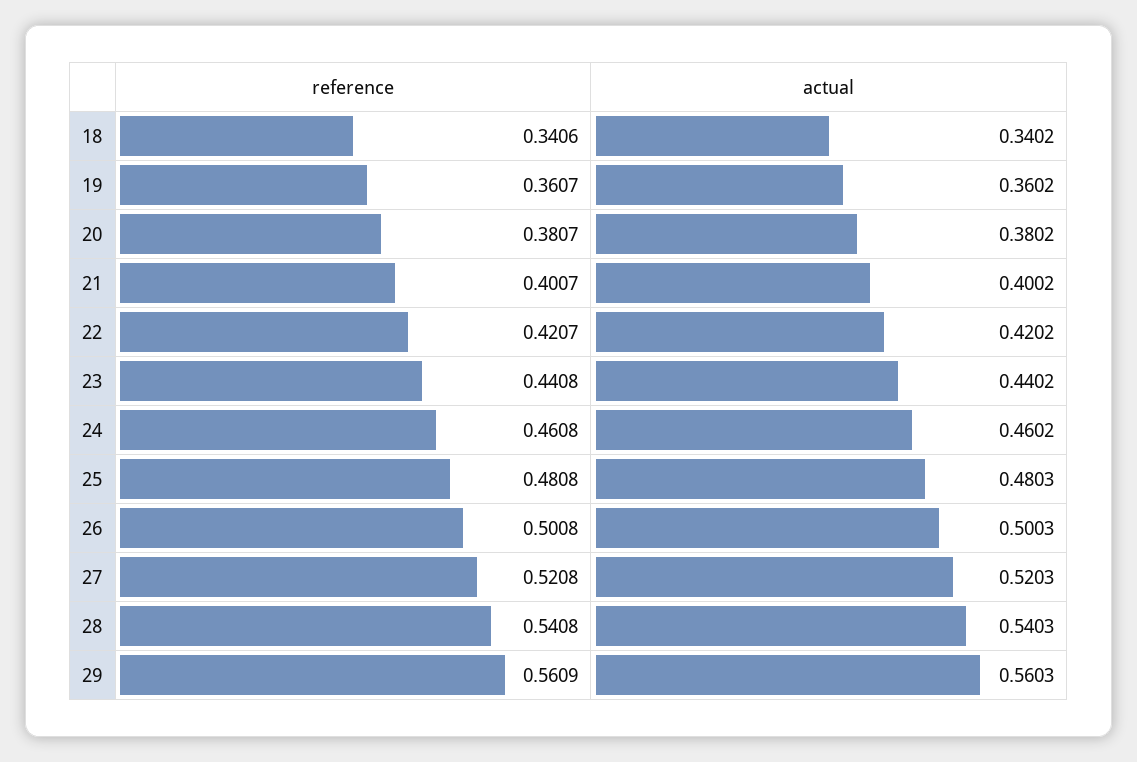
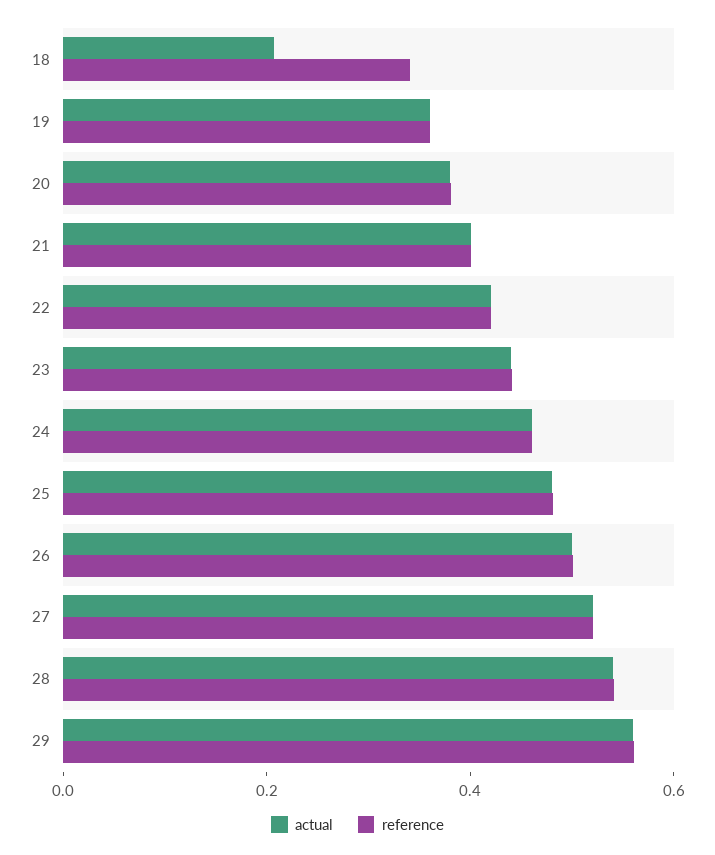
actual, 18: 0.3402 -> 0.2

